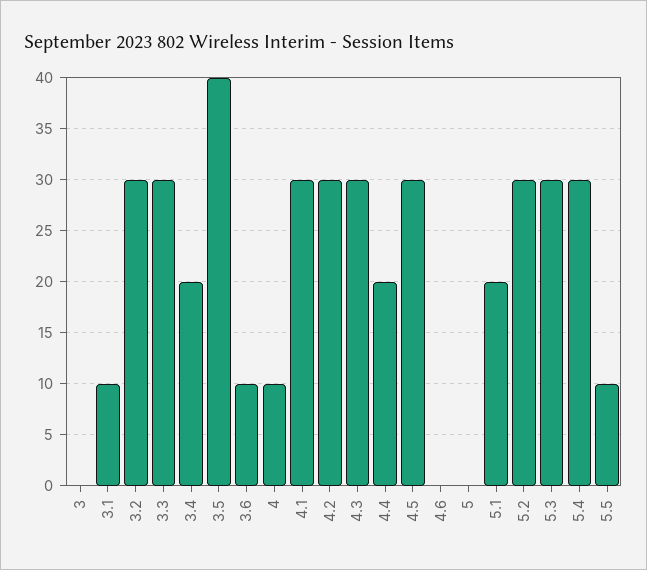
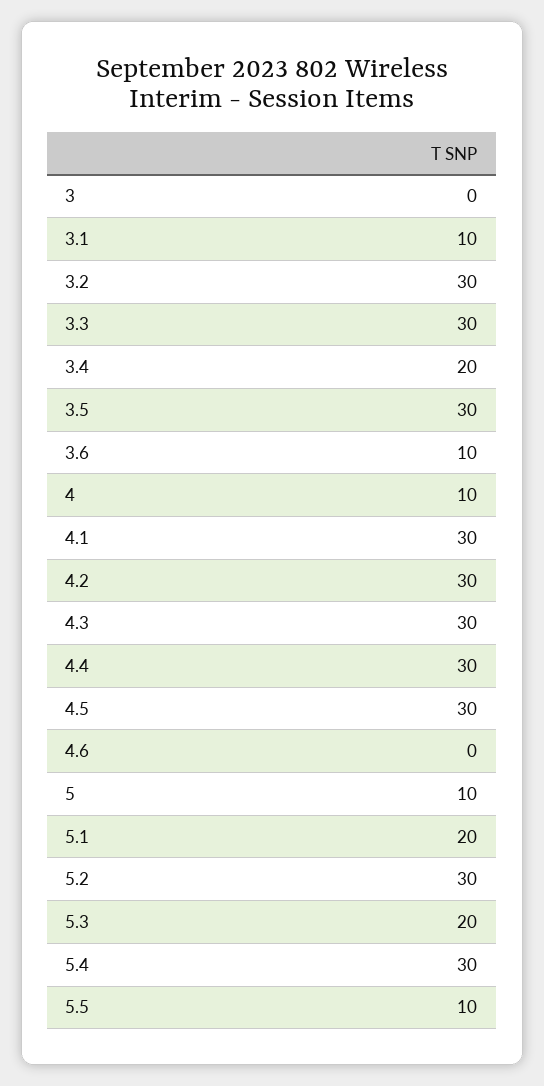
3.5: 40 -> 30
4.4: 20 -> 30
5: 0 -> 10
5.3: 30 -> 20

